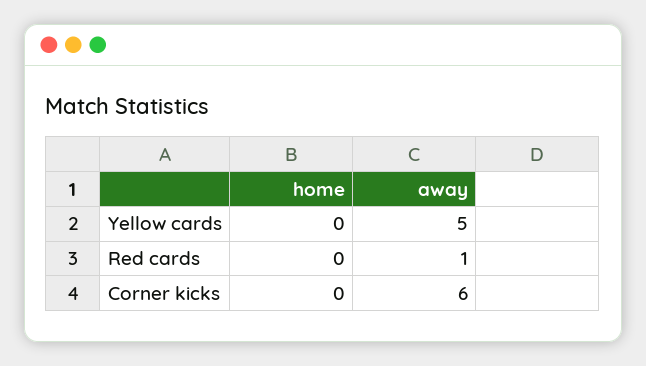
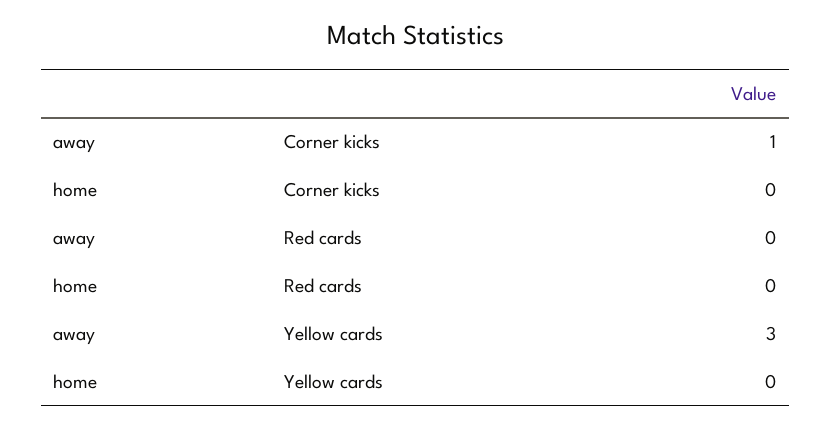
away, Yellow cards: 5 -> 3
away, Red cards: 1 -> 0
away, Corner kicks: 6 -> 1

